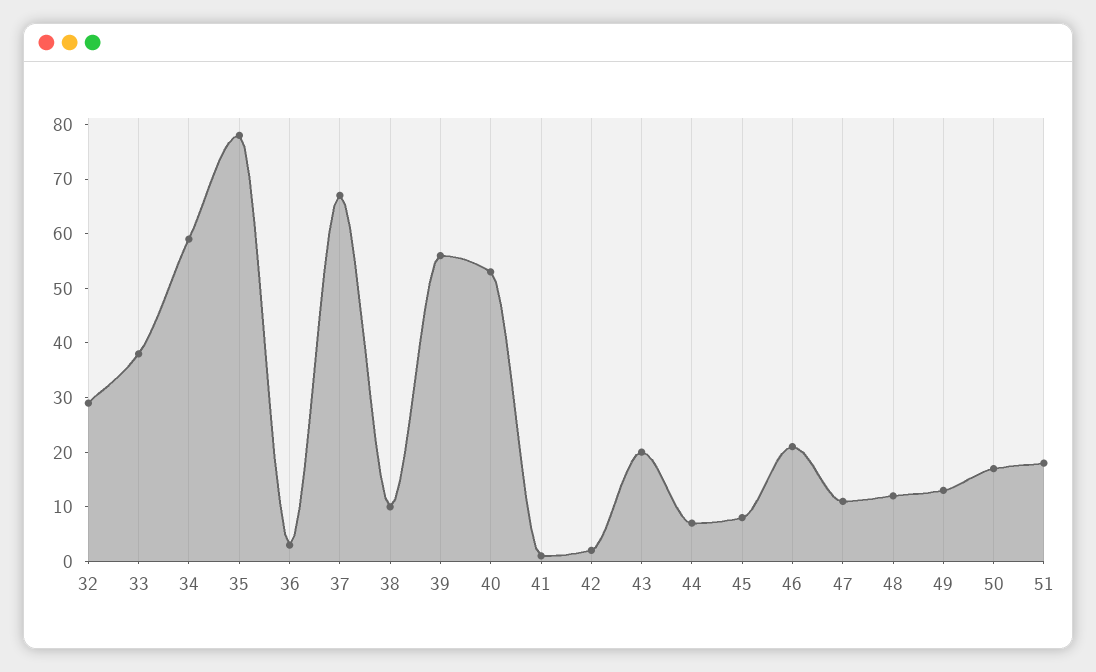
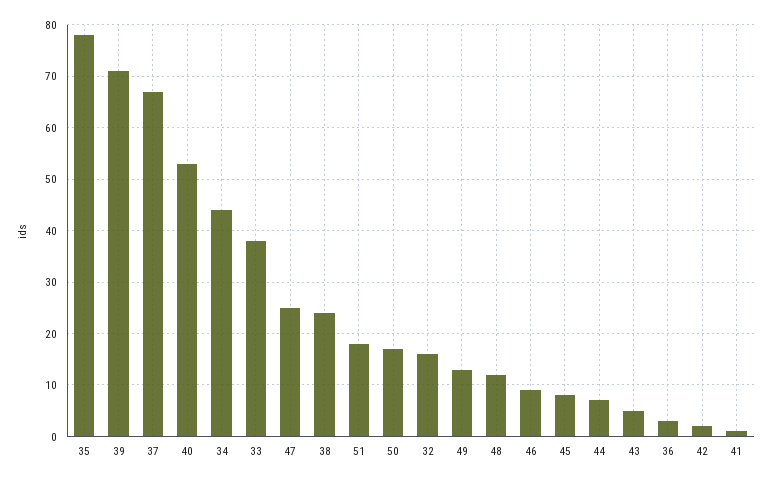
32: 30 -> 15
34: 60 -> 45
38: 10 -> 25
39: 55 -> 70
43: 20 -> 5
46: 20 -> 10
47: 10 -> 25

